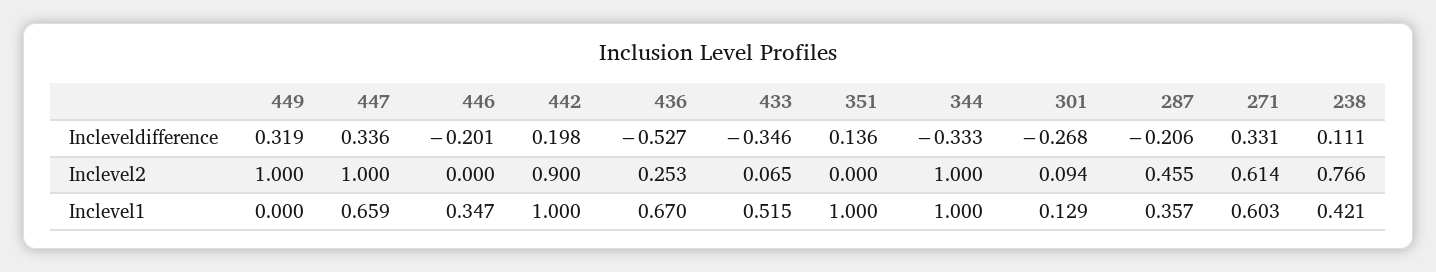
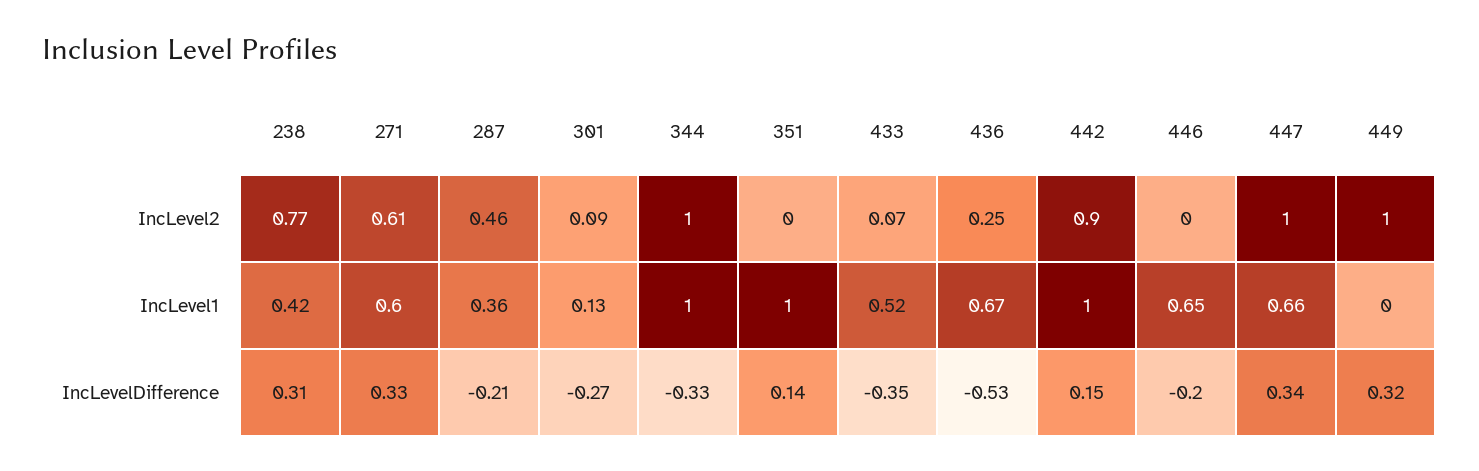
442, Incleveldifference: 0.198 -> 0.15
238, Incleveldifference: 0.111 -> 0.31
446, Inclevel1: 0.347 -> 0.65

